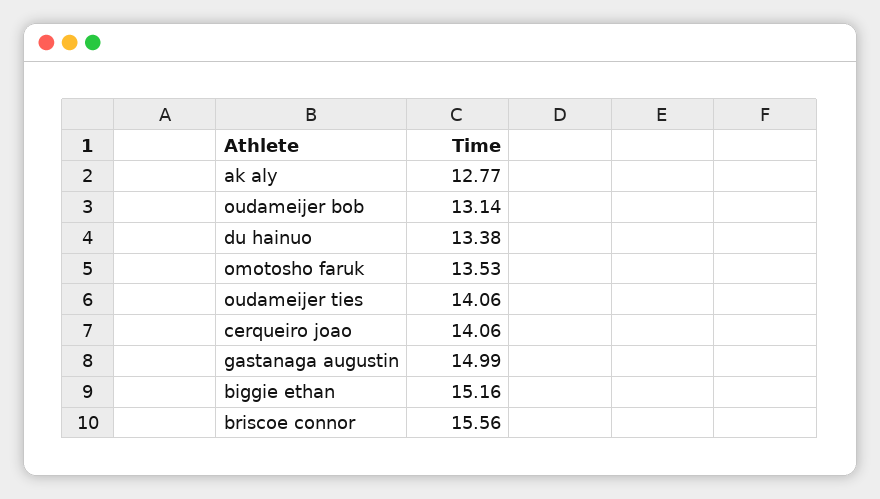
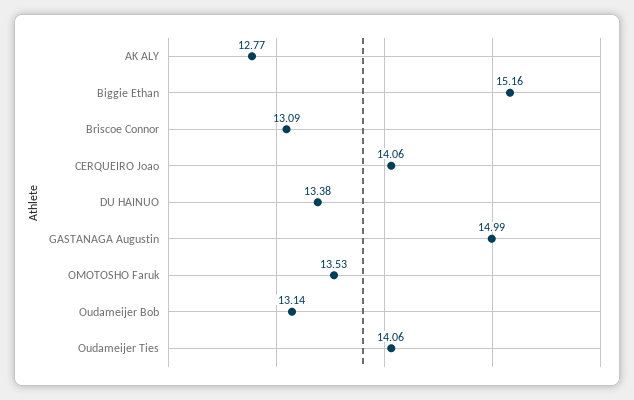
briscoe connor: 15.56 -> 13.09

